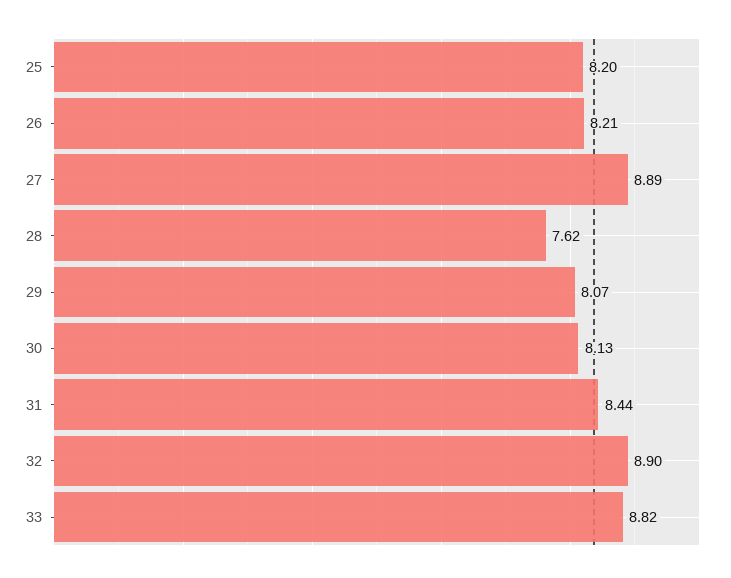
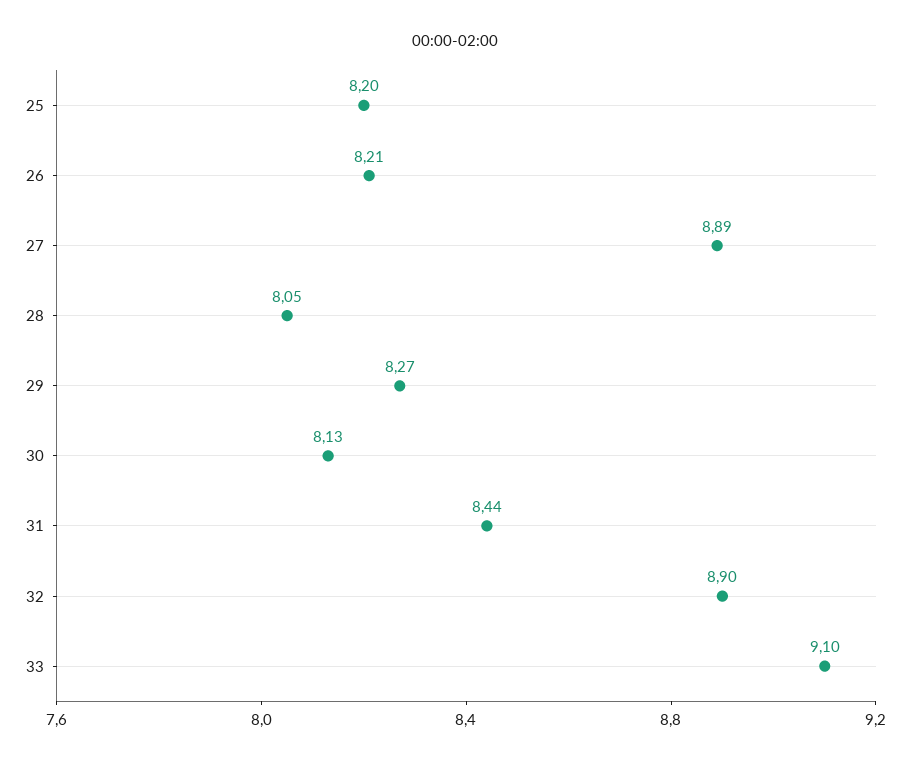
28: 7.62 -> 8.05
29: 8.07 -> 8.27
33: 8.82 -> 9.1

